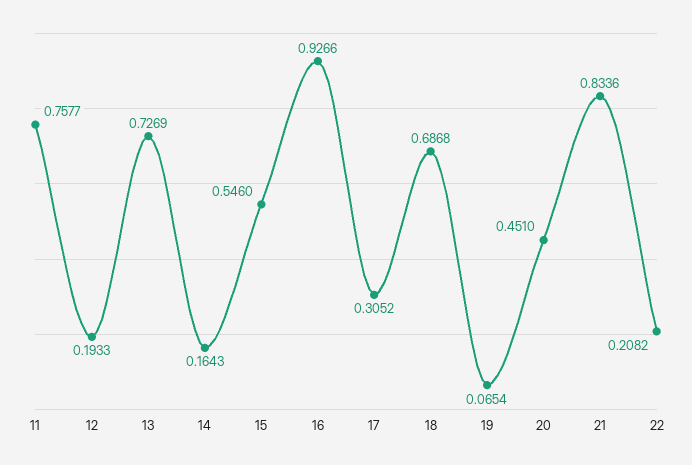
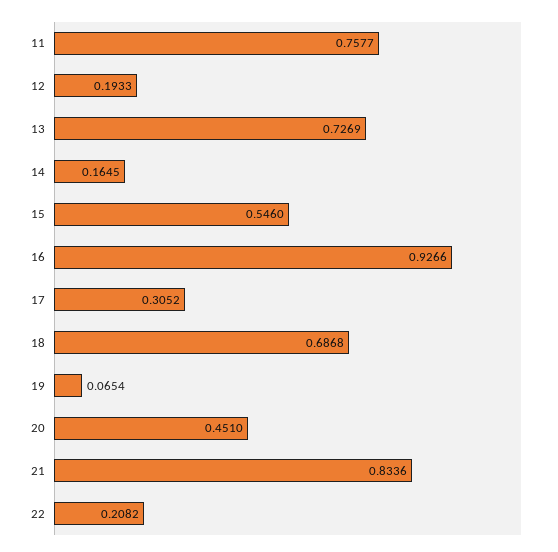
14: 0.1643 -> 0.1645

